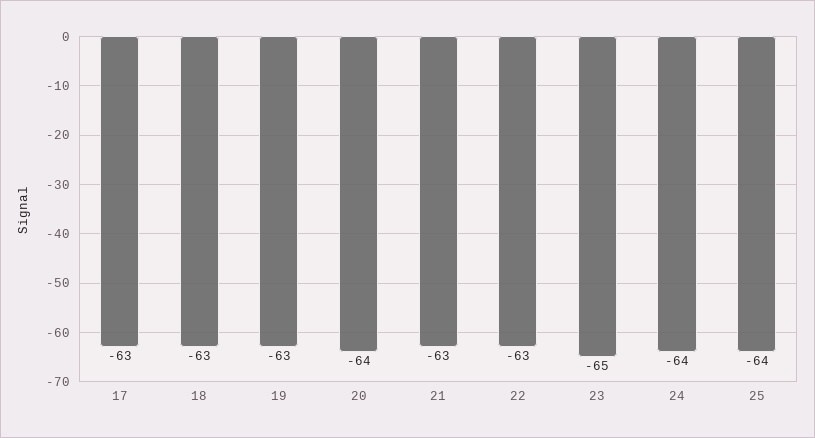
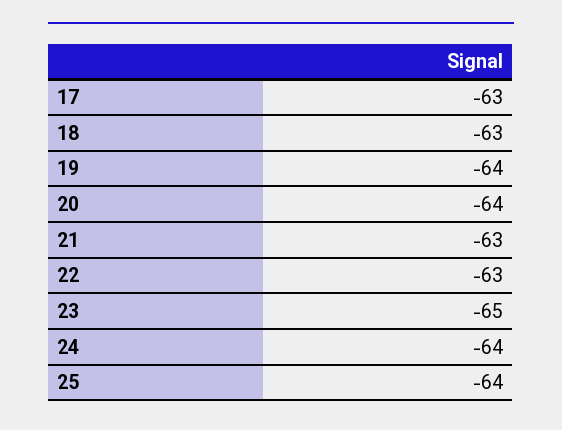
19: -63 -> -64

